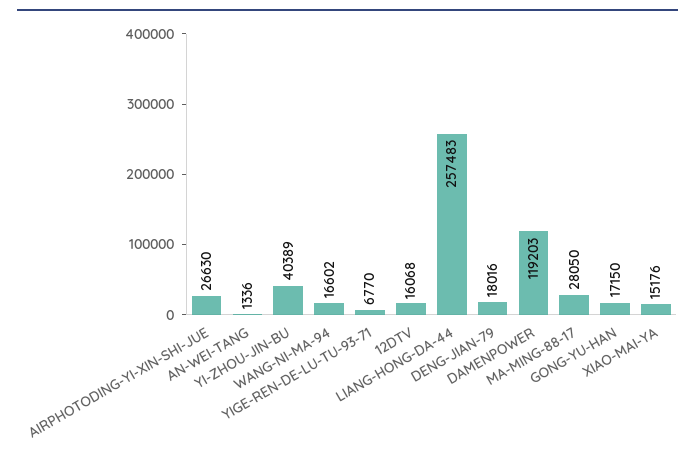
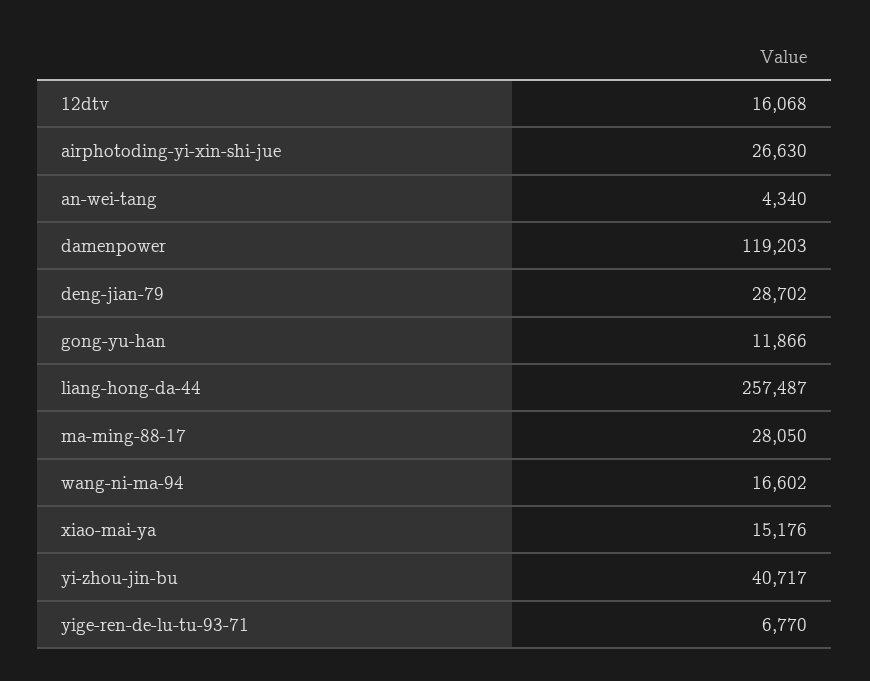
AN-WEI-TANG: 1336 -> 4340
YI-ZHOU-JIN-BU: 40389 -> 40717
LIANG-HONG-DA-44: 257483 -> 257487
DENG-JIAN-79: 18016 -> 28702
GONG-YU-HAN: 17150 -> 11866

